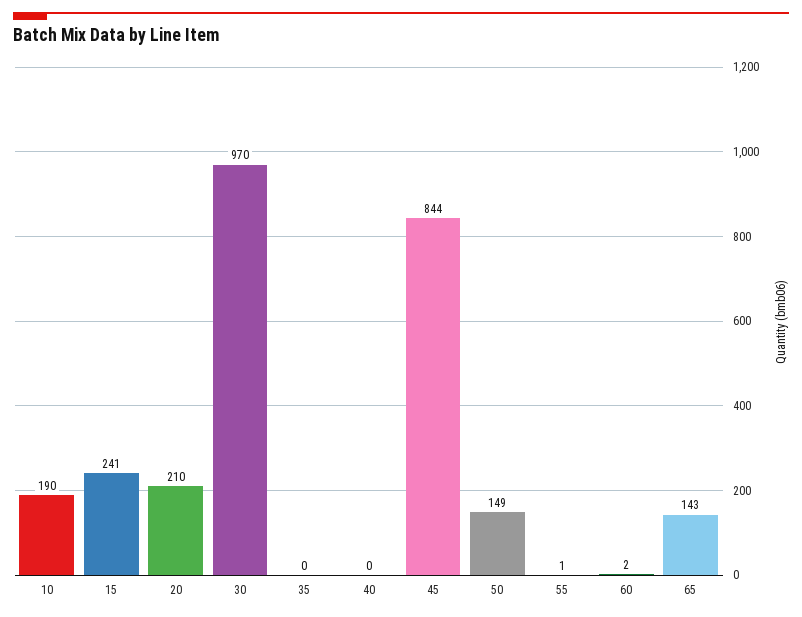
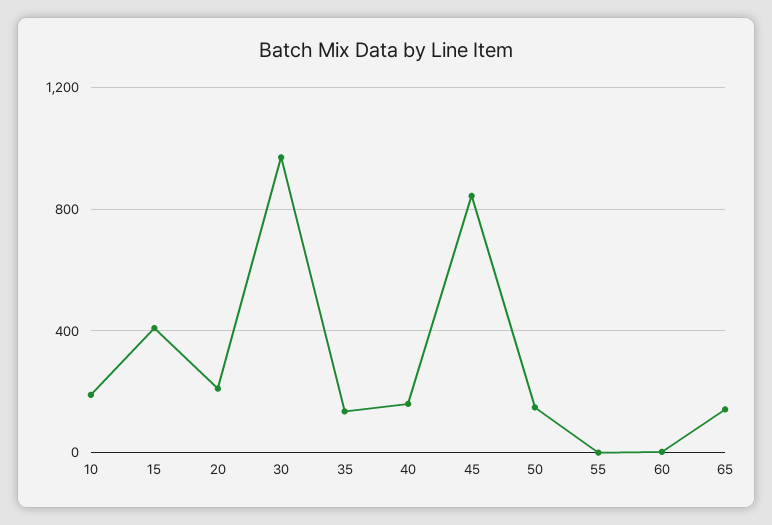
15: 241 -> 400
35: 0 -> 150
40: 0 -> 150

